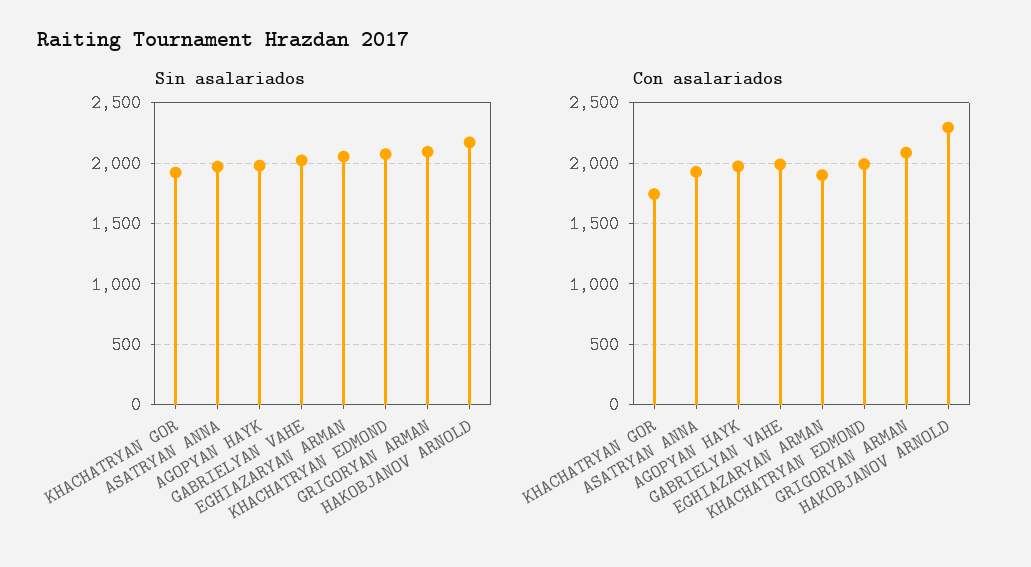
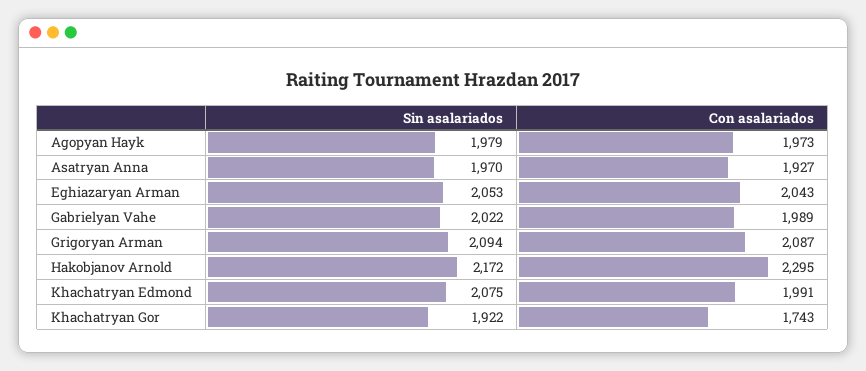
Con asalariados, EGHIAZARYAN ARMAN: 1900 -> 2043

